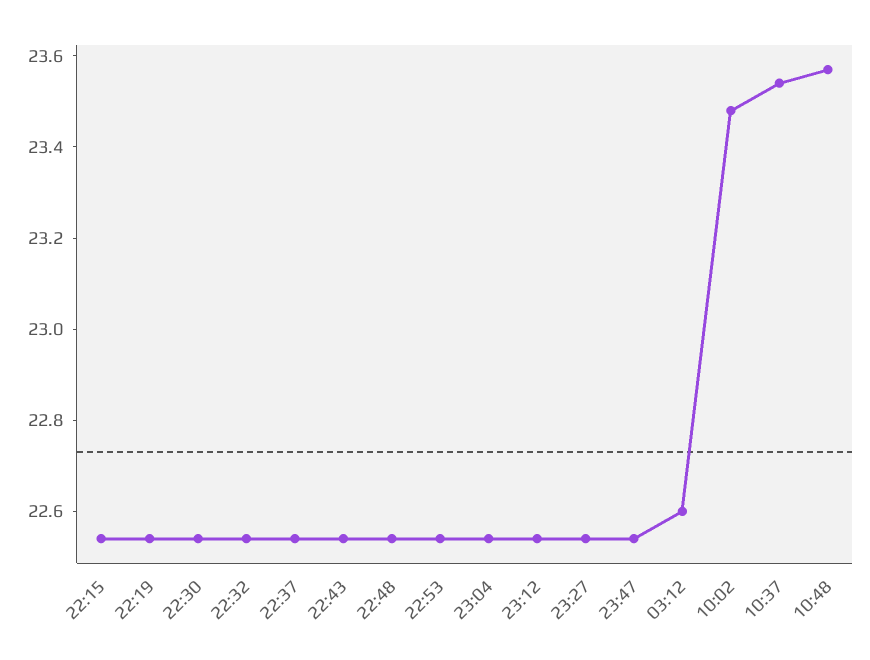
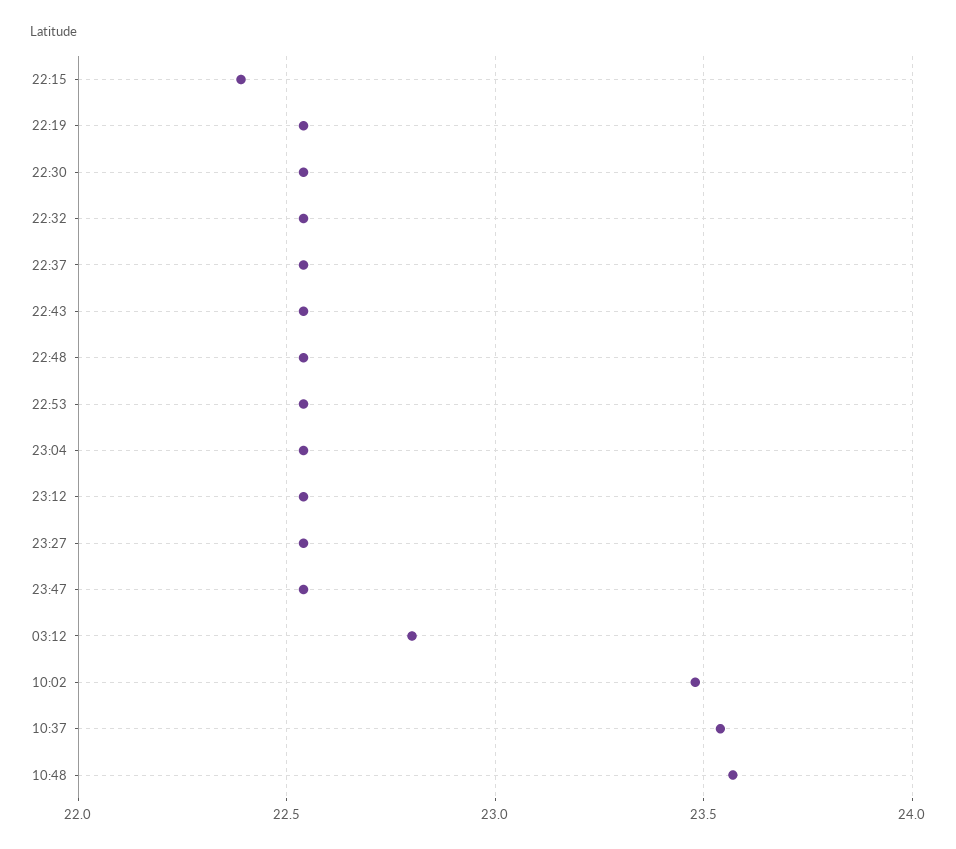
22:15: 22.55 -> 22.4
03:12: 22.6 -> 22.8

